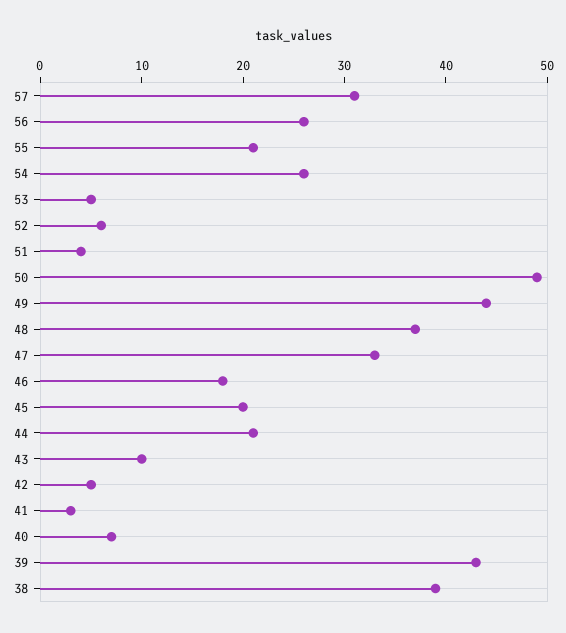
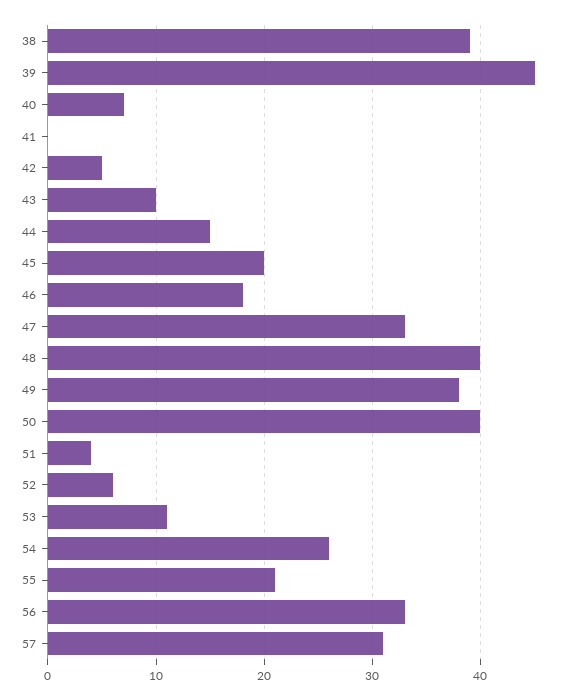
56: 26 -> 33
53: 5 -> 11
50: 49 -> 40
49: 44 -> 38
48: 37 -> 40
44: 21 -> 15
41: 3 -> 0
39: 43 -> 45

